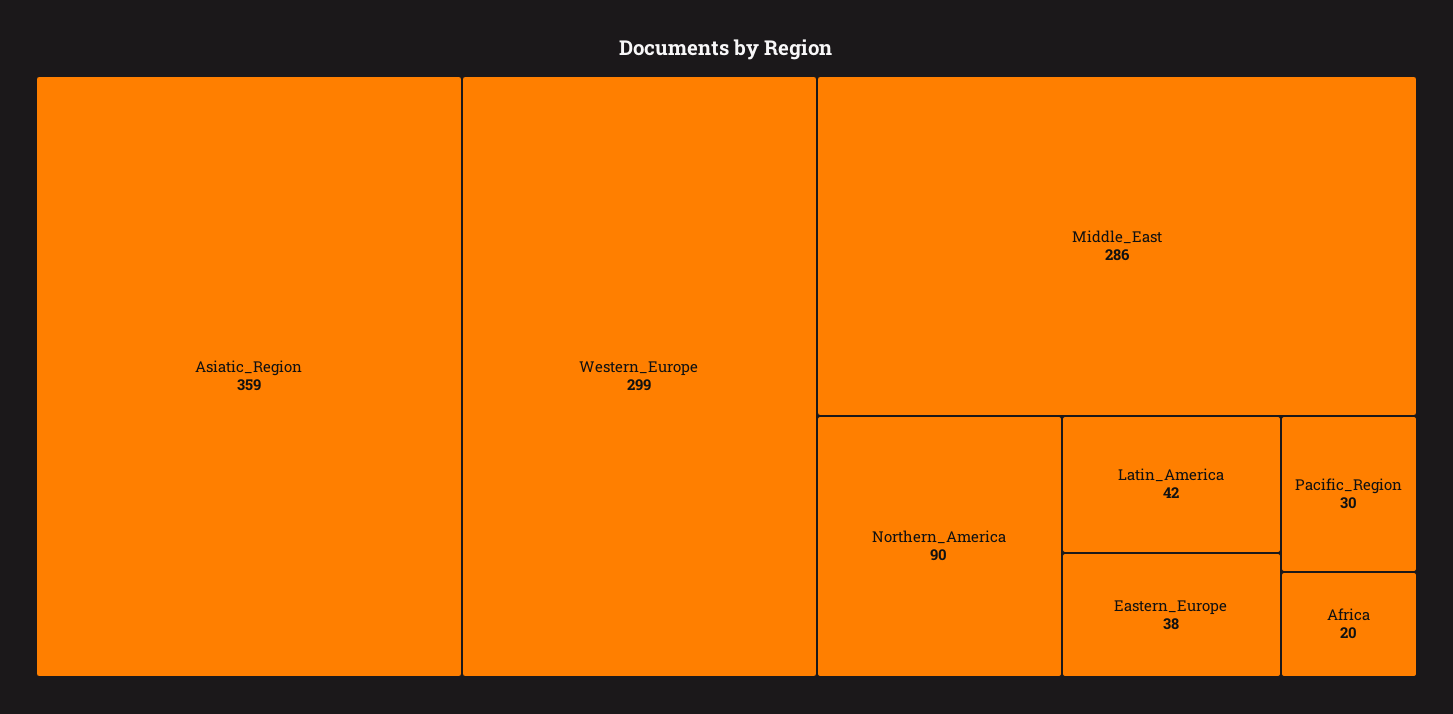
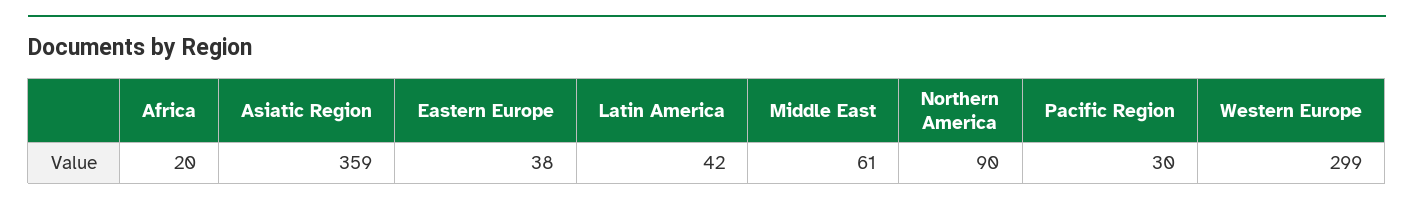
Middle_East: 286 -> 61

